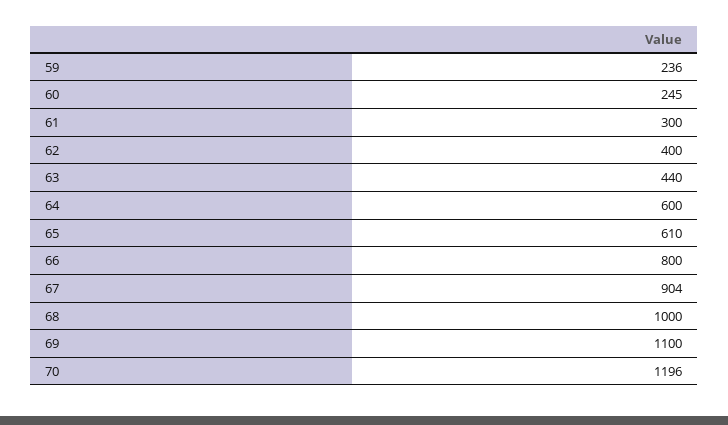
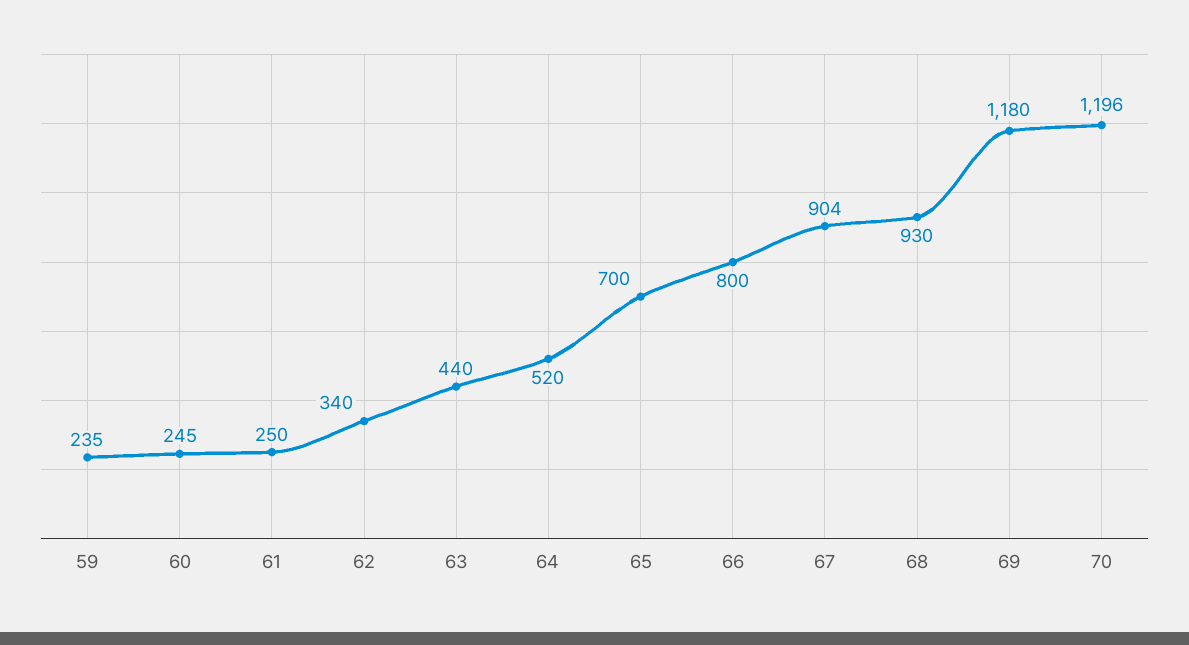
59: 236 -> 235
61: 300 -> 250
62: 400 -> 340
64: 600 -> 520
65: 610 -> 700
68: 1000 -> 930
69: 1100 -> 1180

